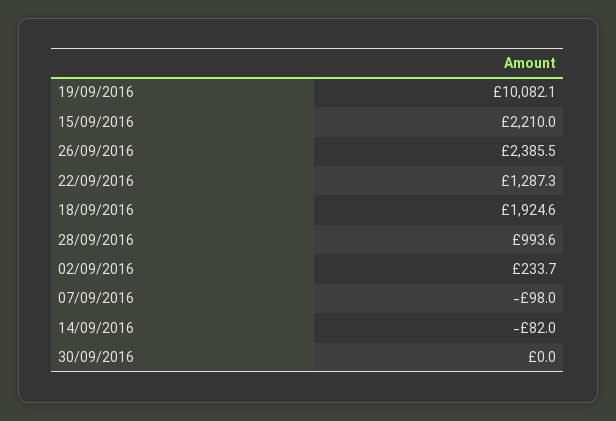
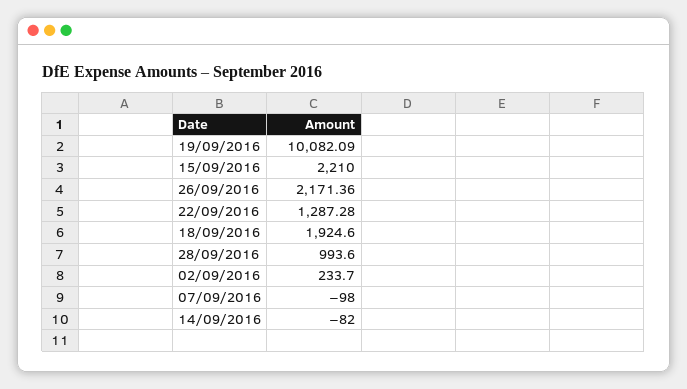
26/09/2016: 2385.5 -> 2171.36
30/09/2016: 0 -> none

